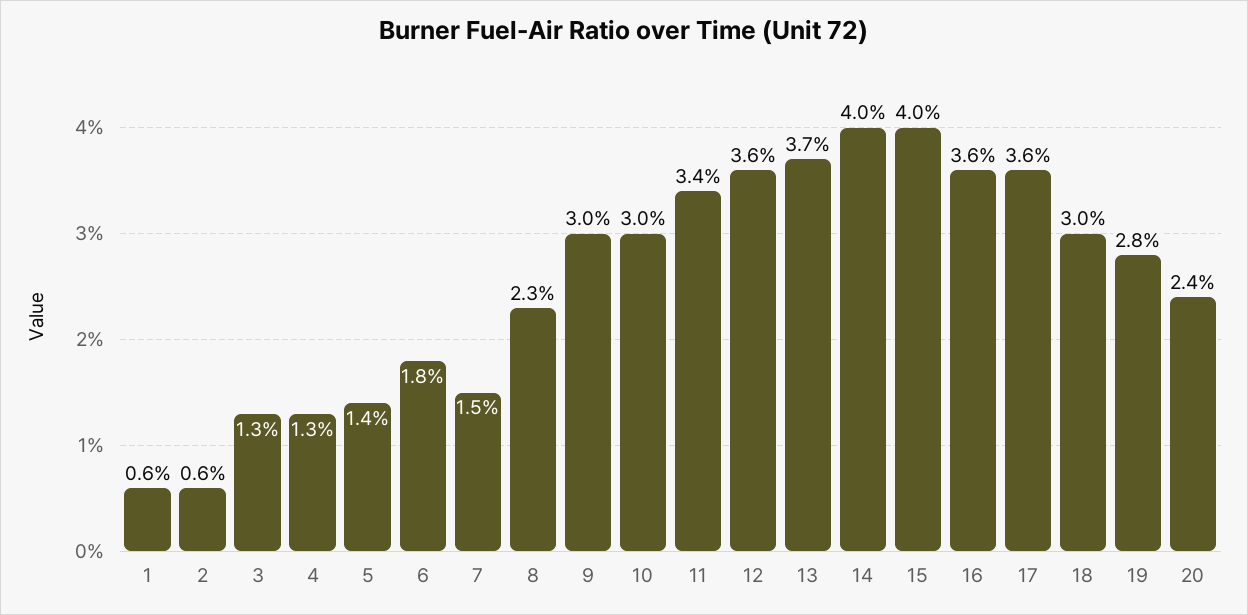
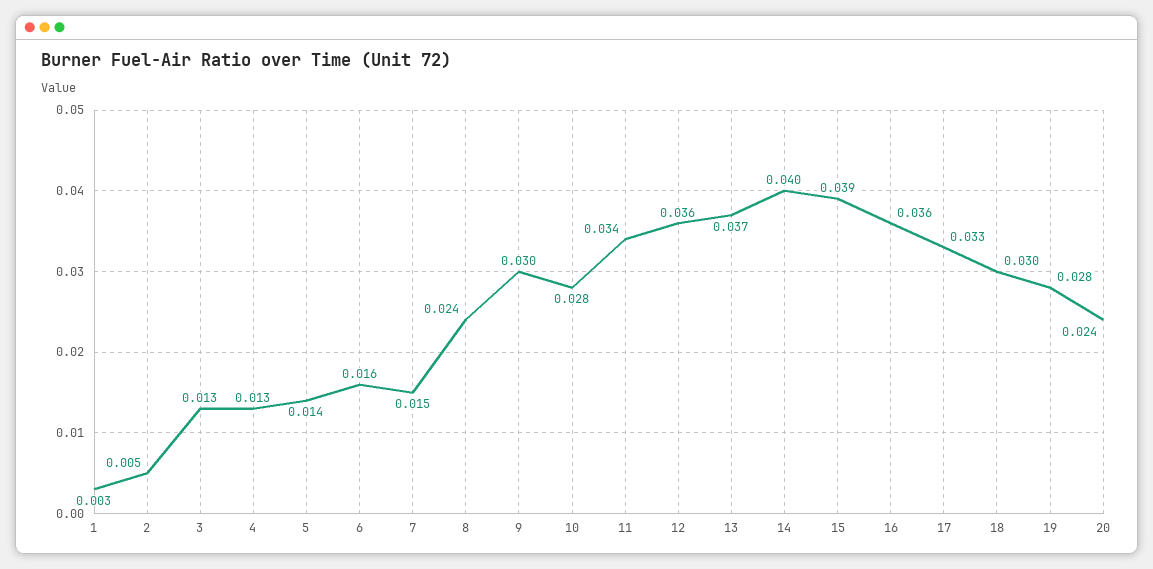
1: 0.006 -> 0.003
2: 0.006 -> 0.005
6: 0.018 -> 0.016
8: 0.023 -> 0.024
10: 0.03 -> 0.028
15: 0.04 -> 0.039
17: 0.036 -> 0.033

